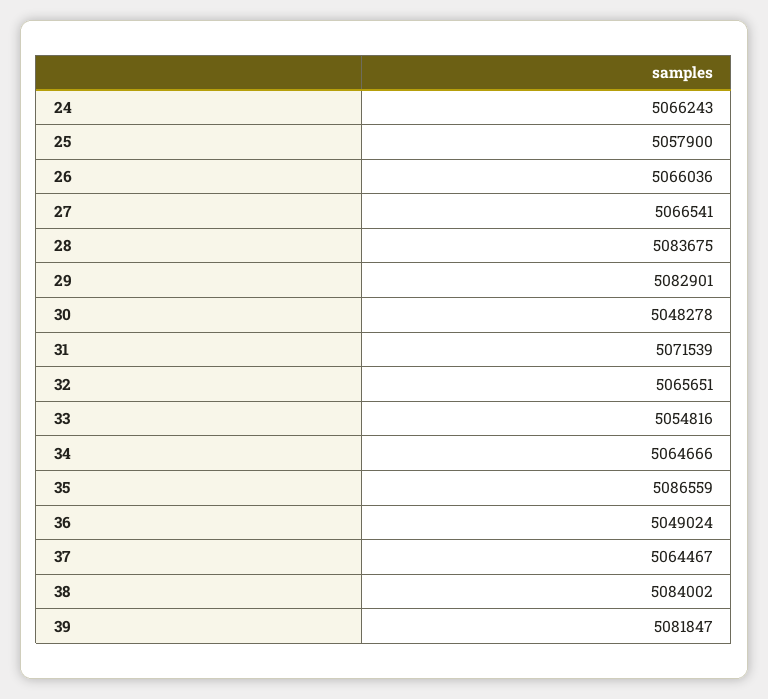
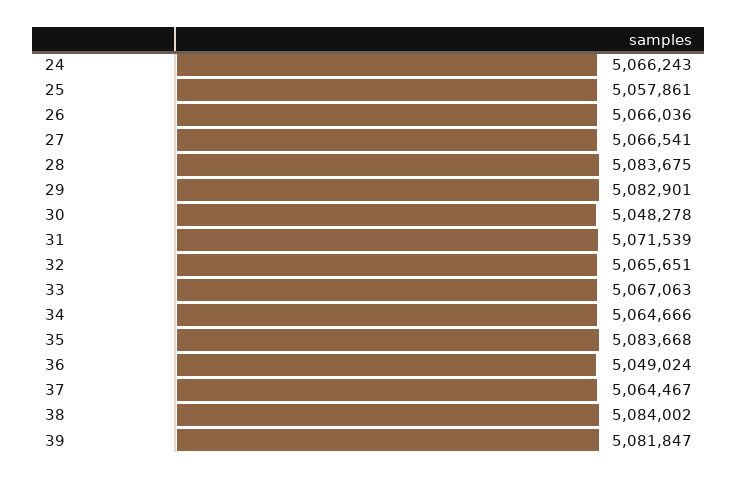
25: 5057900 -> 5057861
33: 5054816 -> 5067063
35: 5086559 -> 5083668

